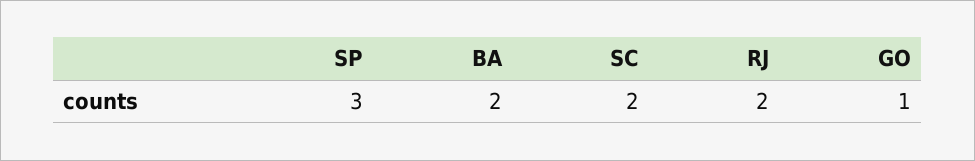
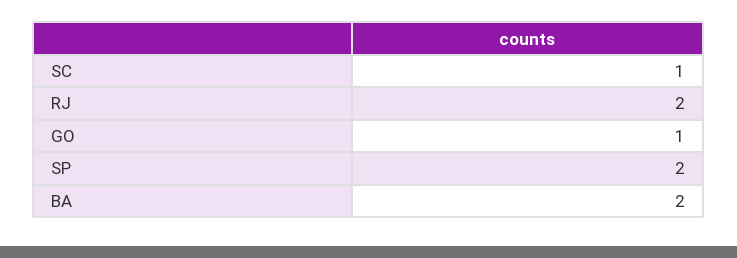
SP: 3 -> 2
SC: 2 -> 1

